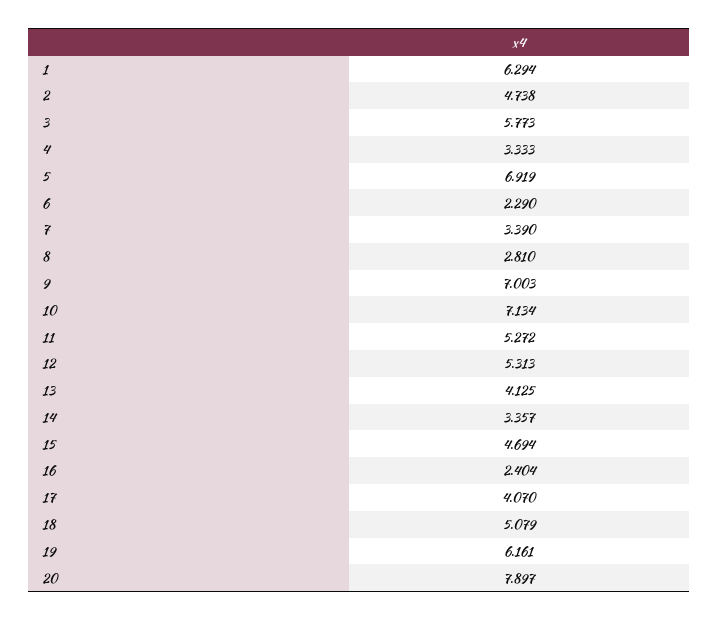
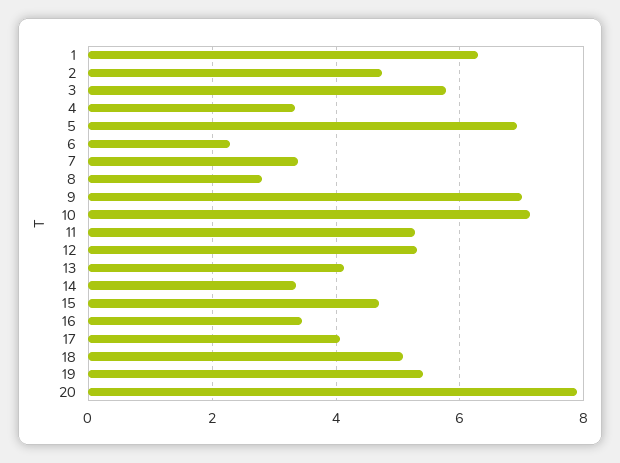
16: 2.404 -> 3.4
19: 6.161 -> 5.4

